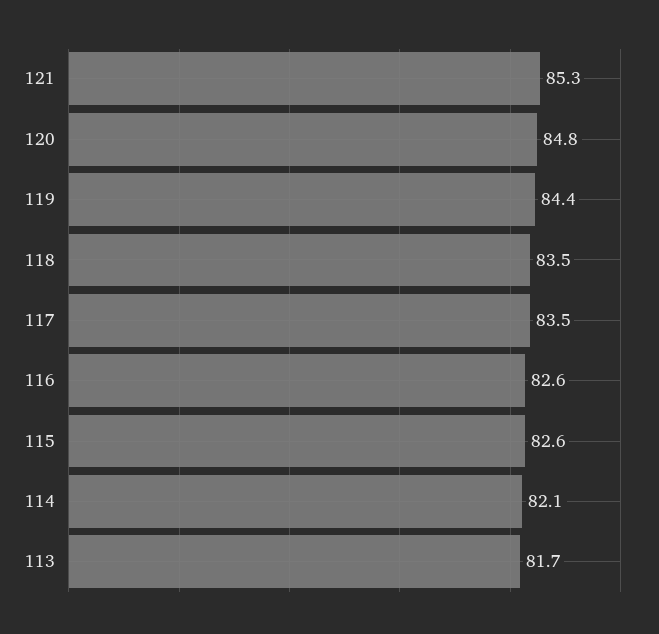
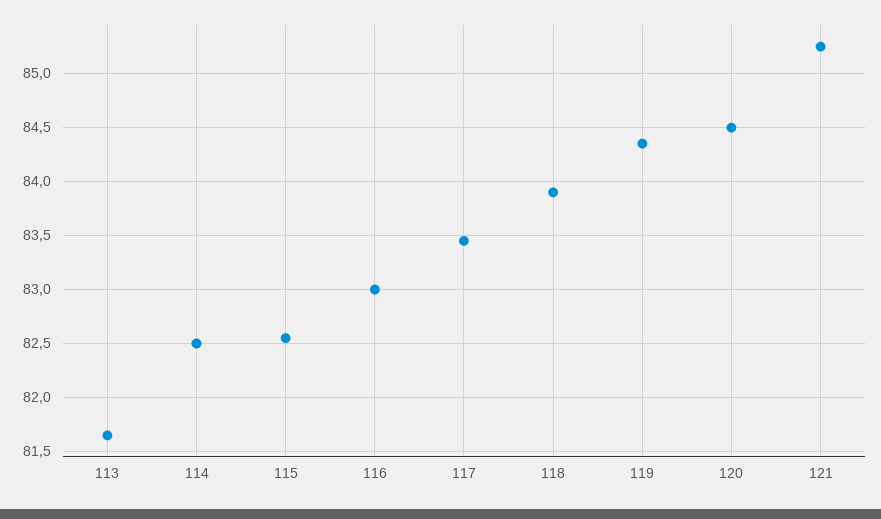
120: 84.8 -> 84.5
118: 83.5 -> 83.9
116: 82.6 -> 83
114: 82.1 -> 82.5

